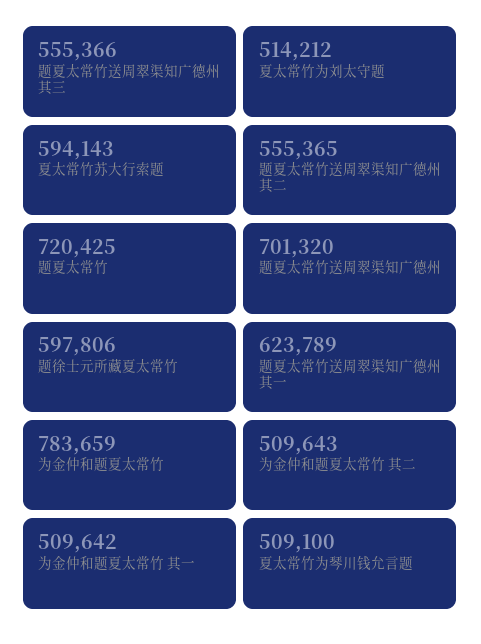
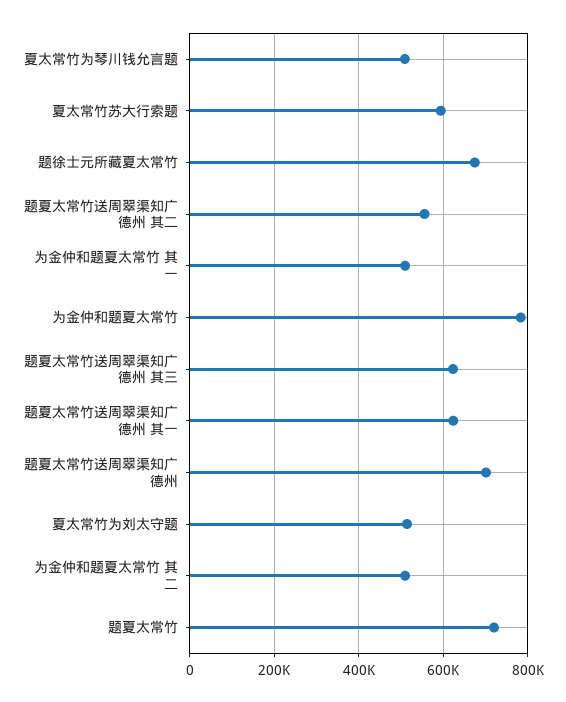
题夏太常竹送周翠渠知广德州 其三: 555366 -> 620000
题徐士元所藏夏太常竹: 597806 -> 680000

